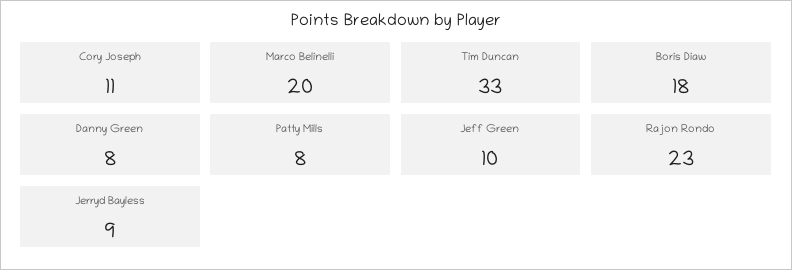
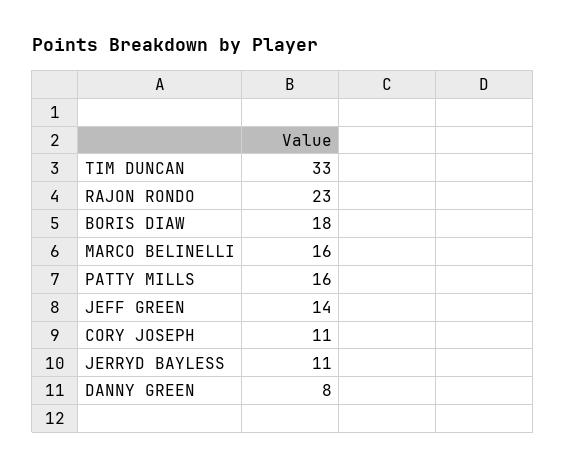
Marco Belinelli: 20 -> 16
Patty Mills: 8 -> 16
Jeff Green: 10 -> 14
Jerryd Bayless: 9 -> 11

